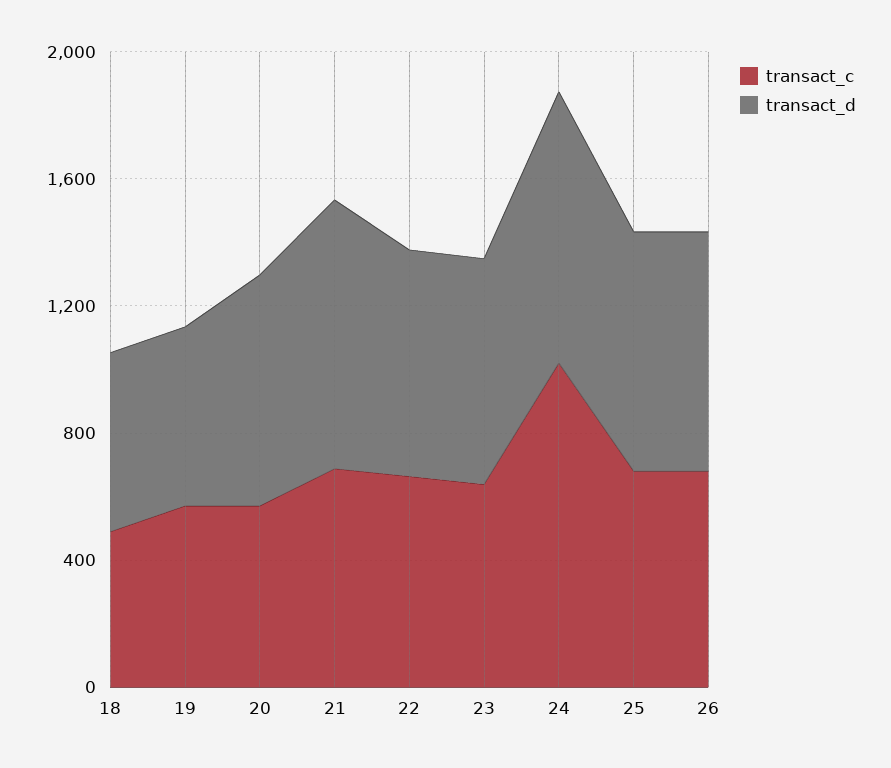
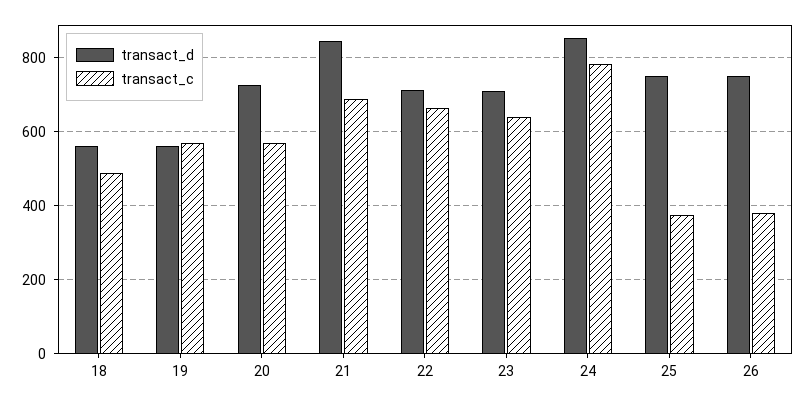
transact_c, 24: 1000 -> 780
transact_c, 25: 700 -> 380
transact_c, 26: 700 -> 380

